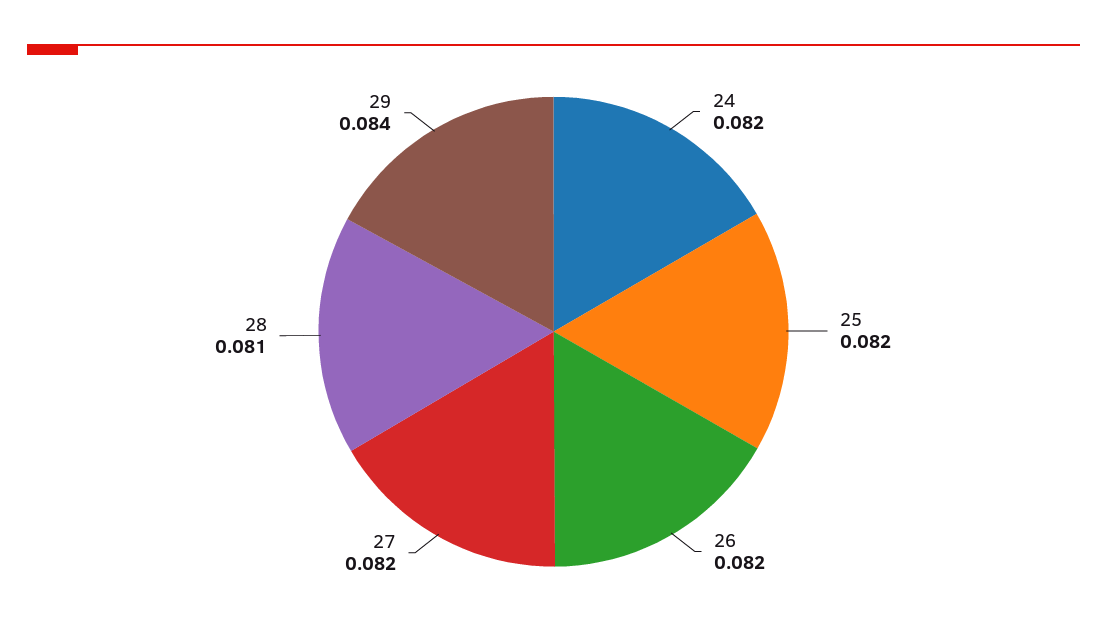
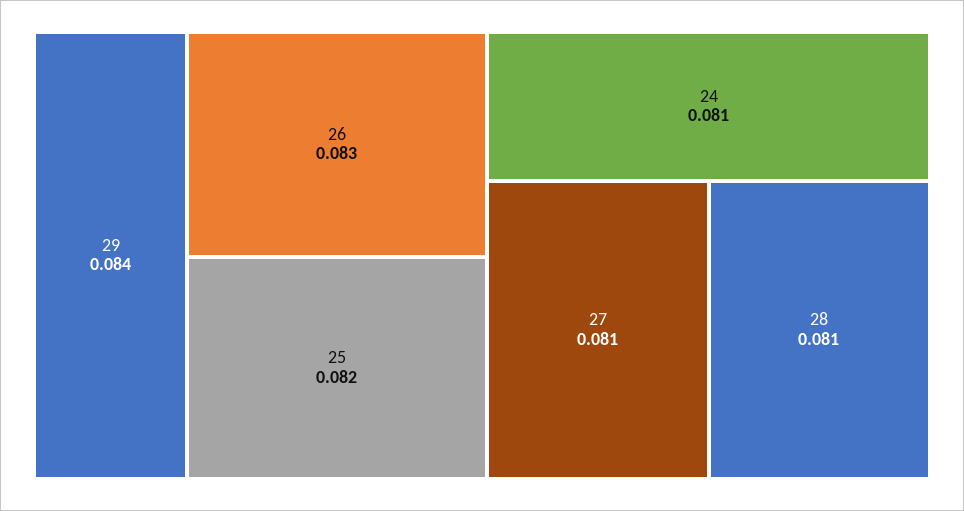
24: 0.082 -> 0.081
26: 0.082 -> 0.083
27: 0.082 -> 0.081

